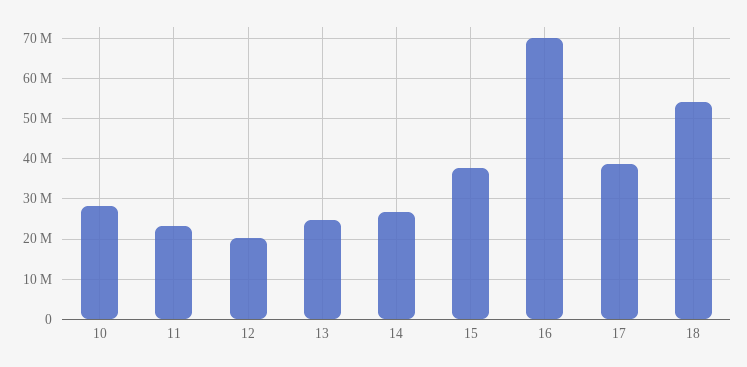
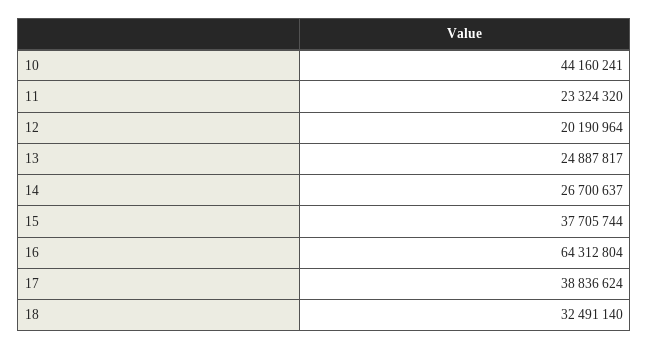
10: 28000000 -> 44160241
16: 70000000 -> 64312804
18: 54000000 -> 32491140

